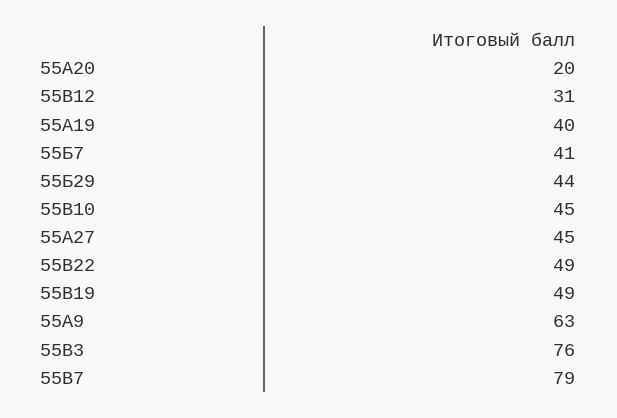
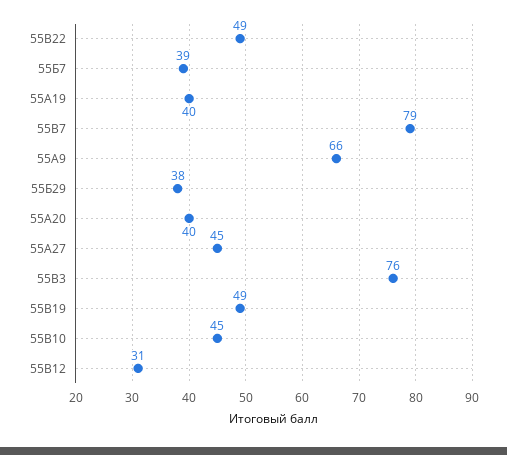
55А20: 20 -> 40
55Б7: 41 -> 39
55Б29: 44 -> 38
55А9: 63 -> 66

